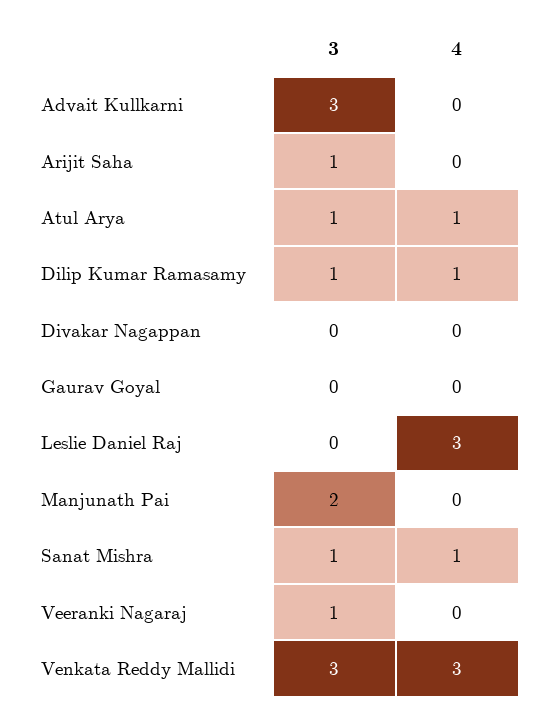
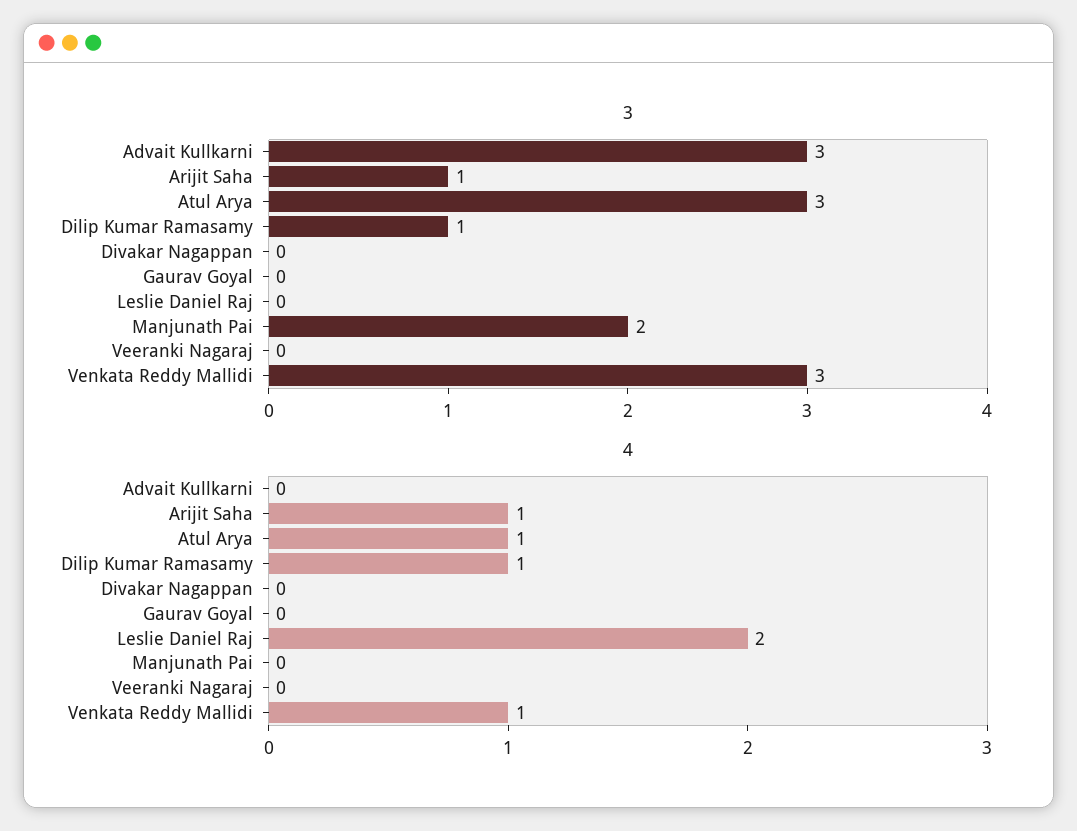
4, Arijit Saha: 0 -> 1
3, Atul Arya: 1 -> 3
4, Leslie Daniel Raj: 3 -> 2
3, Sanat Mishra: 1 -> none
4, Sanat Mishra: 1 -> none
3, Veeranki Nagaraj: 1 -> 0
4, Venkata Reddy Mallidi: 3 -> 1

